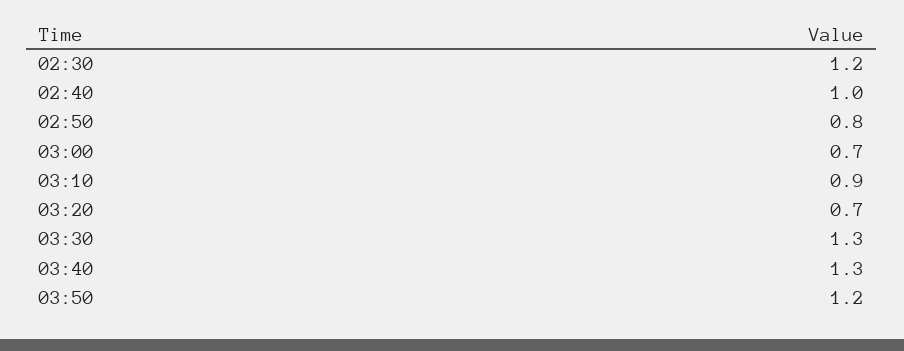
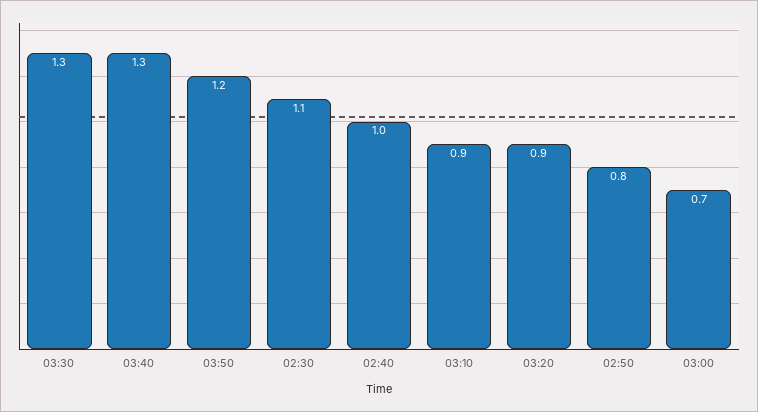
02:30: 1.2 -> 1.1
03:20: 0.7 -> 0.9

